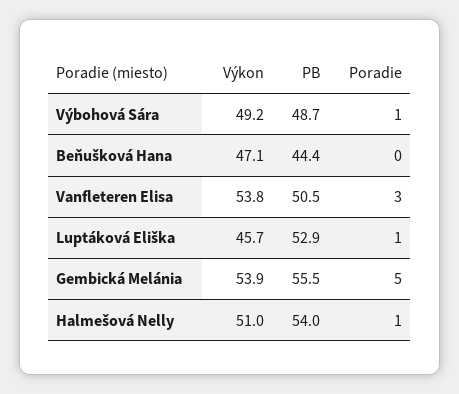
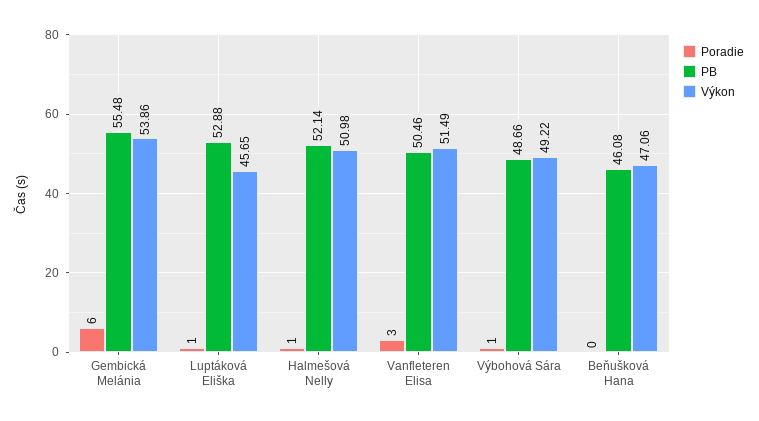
PB, Beňušková Hana: 44.4 -> 46.08
Výkon, Vanfleteren Elisa: 53.8 -> 51.49
Poradie, Gembická Melánia: 5 -> 6
PB, Halmešová Nelly: 54 -> 52.14

